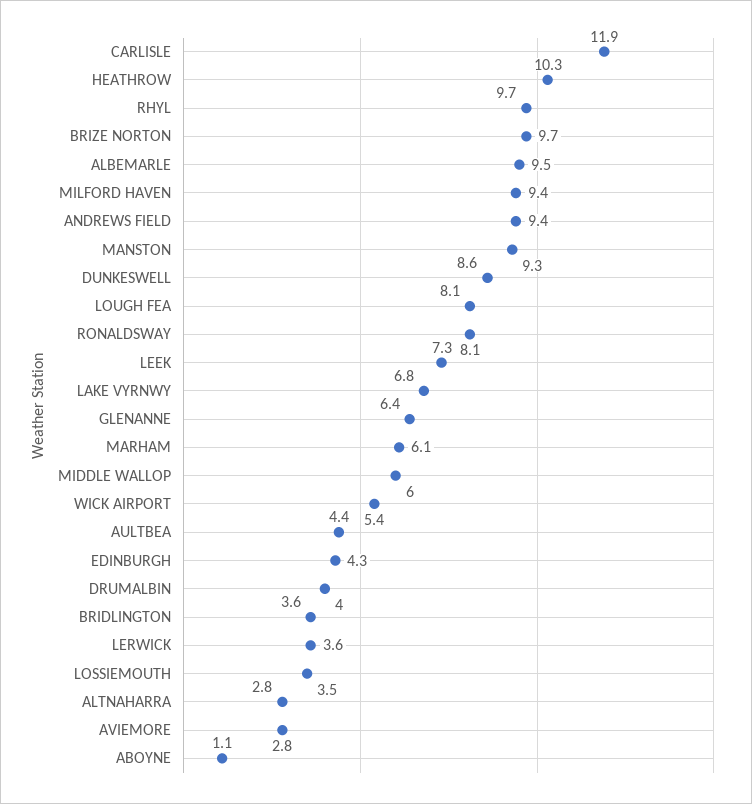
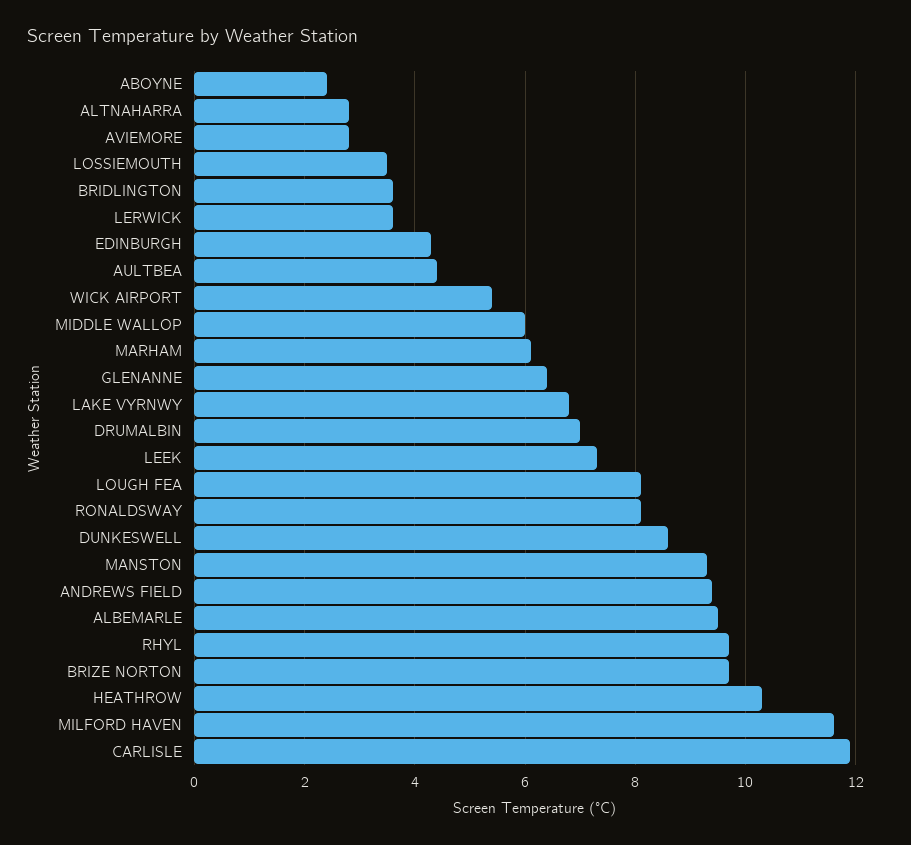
MILFORD HAVEN: 9.4 -> 11.5
DRUMALBIN: 4 -> 7
ABOYNE: 1.1 -> 2.5

